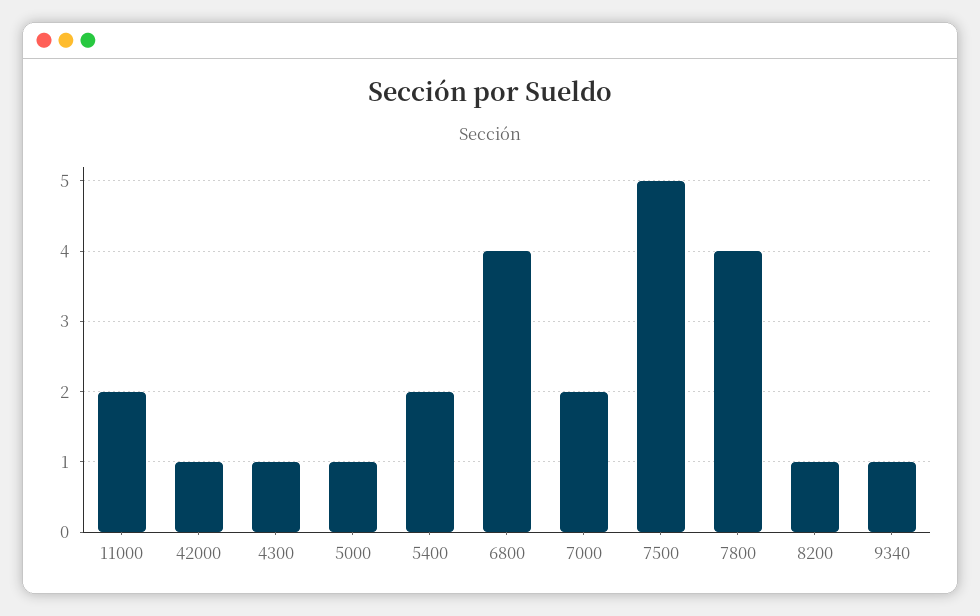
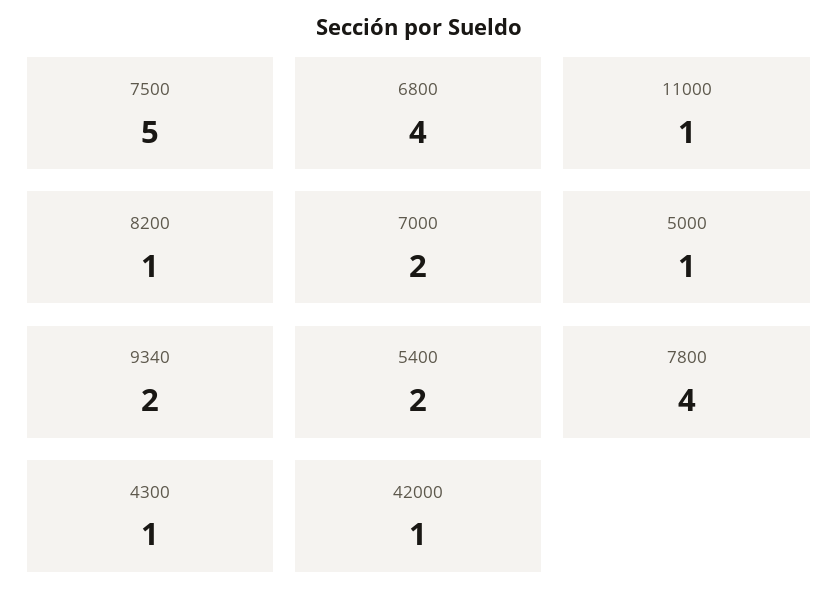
11000: 2 -> 1
9340: 1 -> 2

